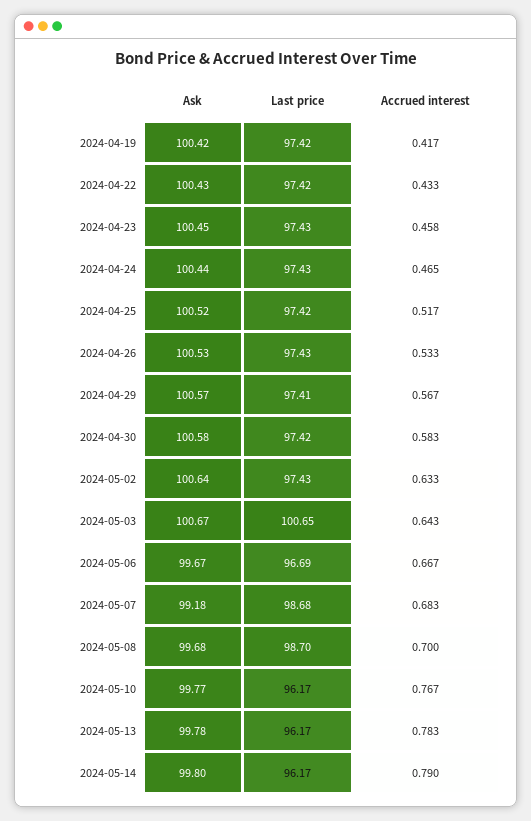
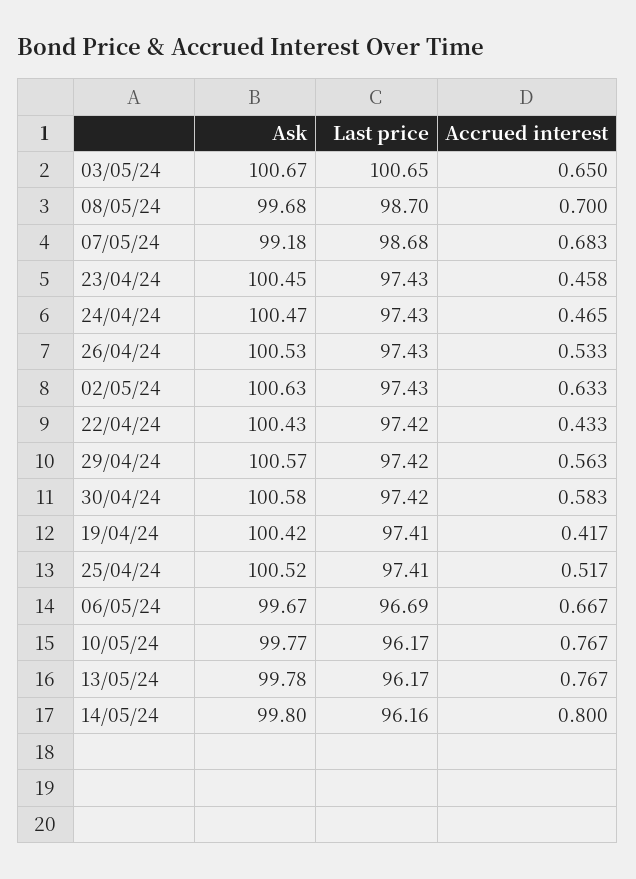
Last price, 2024-04-19: 97.42 -> 97.41
Ask, 2024-04-24: 100.44 -> 100.47
Last price, 2024-04-25: 97.42 -> 97.41
Last price, 2024-04-29: 97.41 -> 97.42
Accrued interest, 2024-04-29: 0.567 -> 0.563
Ask, 2024-05-02: 100.64 -> 100.63
Accrued interest, 2024-05-03: 0.643 -> 0.65
Accrued interest, 2024-05-13: 0.783 -> 0.767
Last price, 2024-05-14: 96.17 -> 96.16
Accrued interest, 2024-05-14: 0.79 -> 0.8

